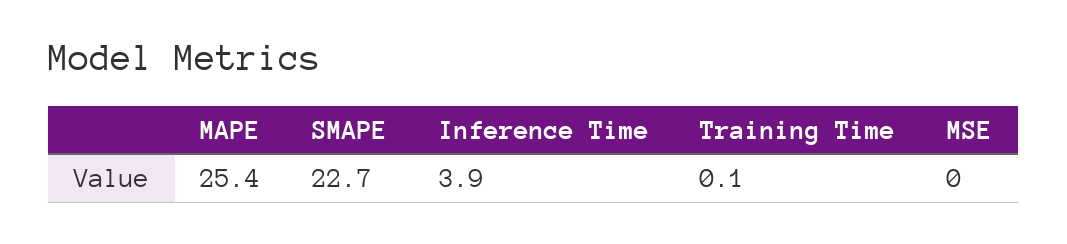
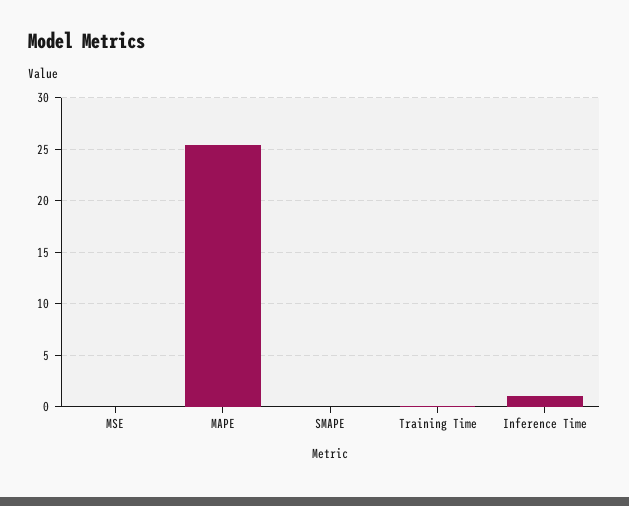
SMAPE: 22.7 -> 0
Inference Time: 3.9 -> 1

